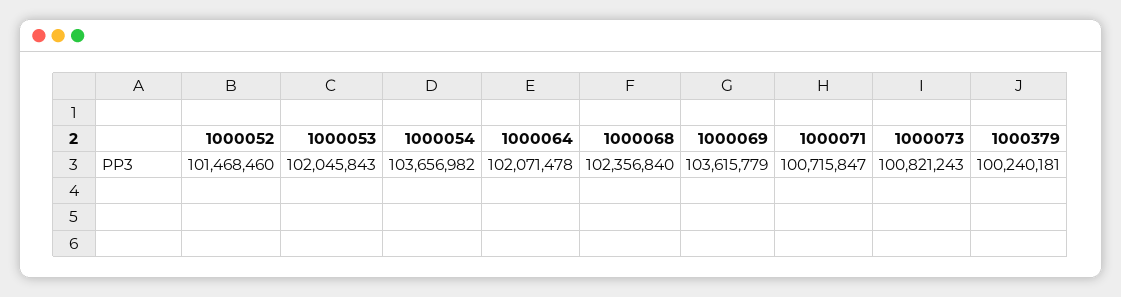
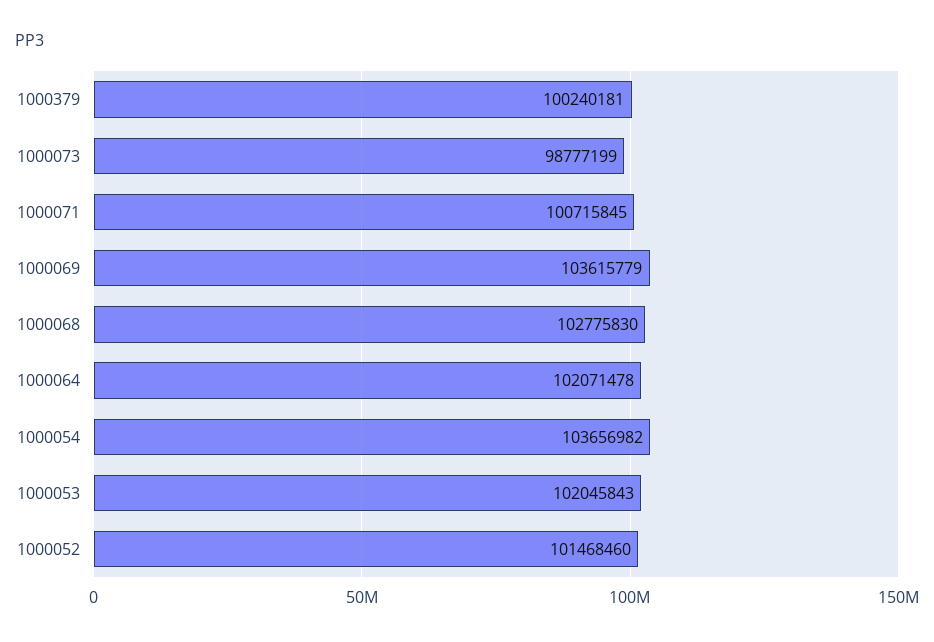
1000068: 102356840 -> 102775830
1000071: 100715847 -> 100715845
1000073: 100821243 -> 98777199

